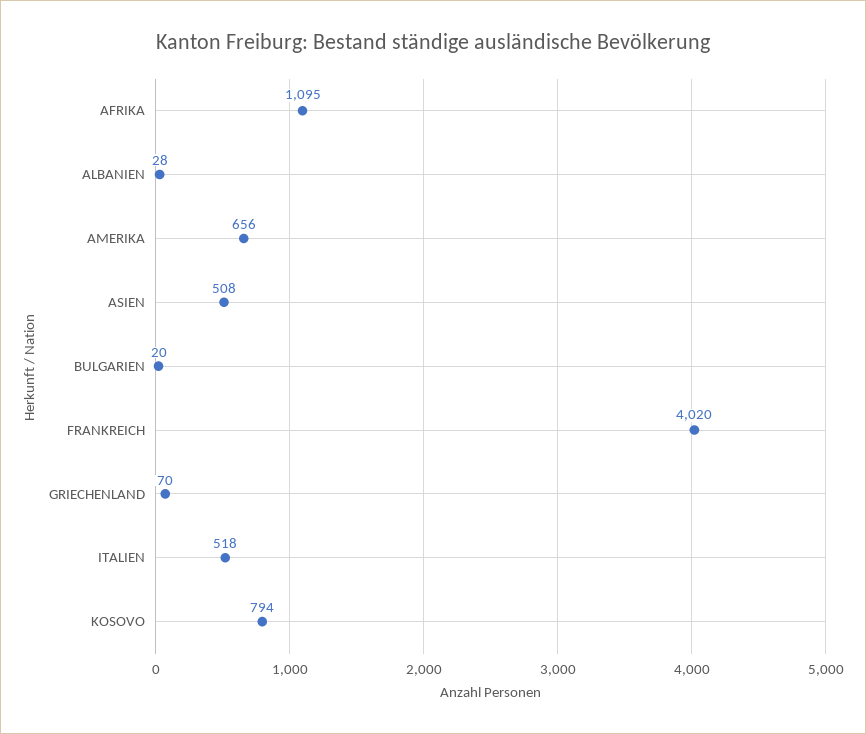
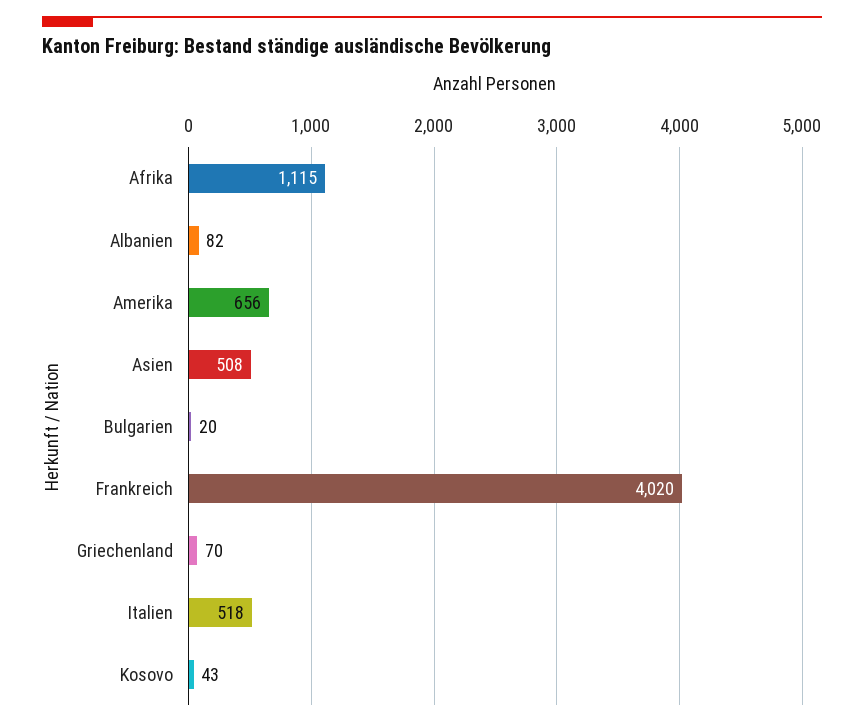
AFRIKA: 1095 -> 1115
ALBANIEN: 28 -> 82
KOSOVO: 794 -> 43

